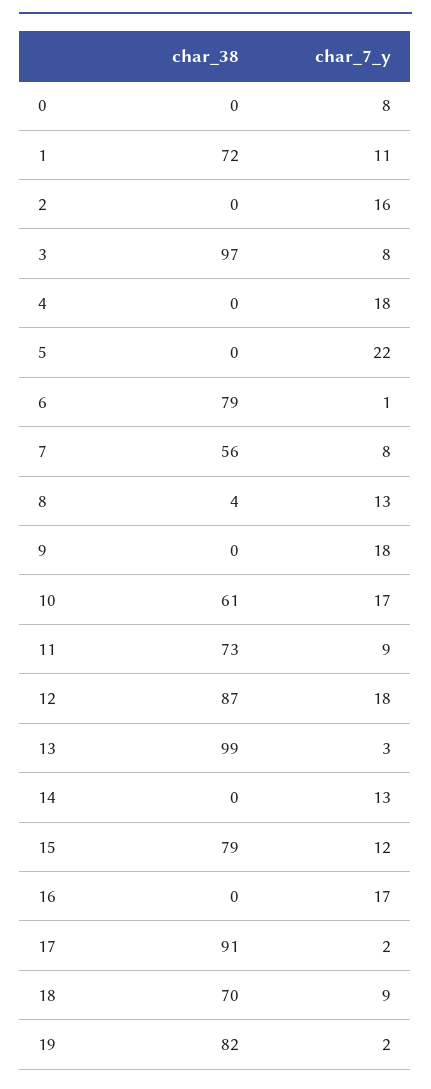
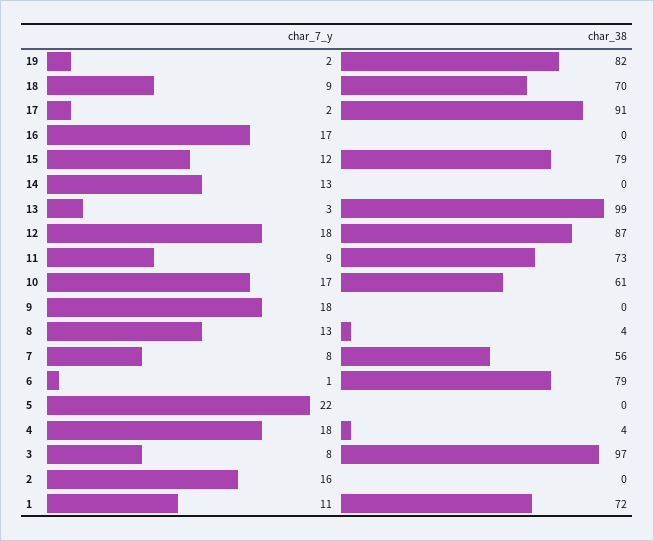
char_38, 0: 0 -> none
char_7_y, 0: 8 -> none
char_38, 4: 0 -> 4

